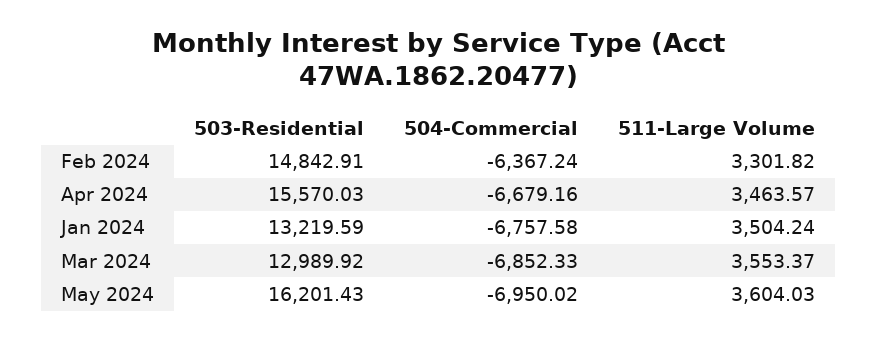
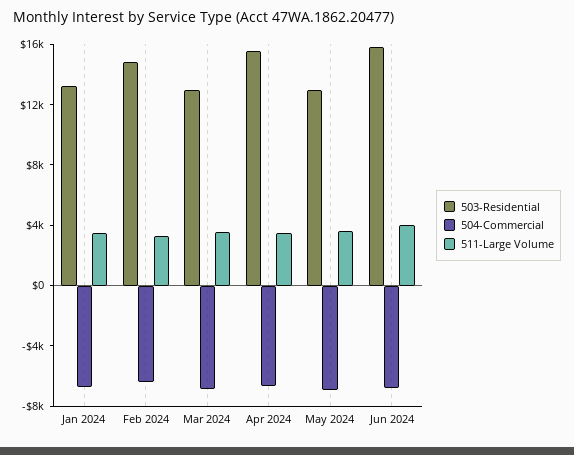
503-Residential, May 2024: 16201.43 -> 13000
503-Residential, Jun 2024: none -> 16000
504-Commercial, Jun 2024: none -> -7000
511-Large Volume, Jun 2024: none -> 4000

